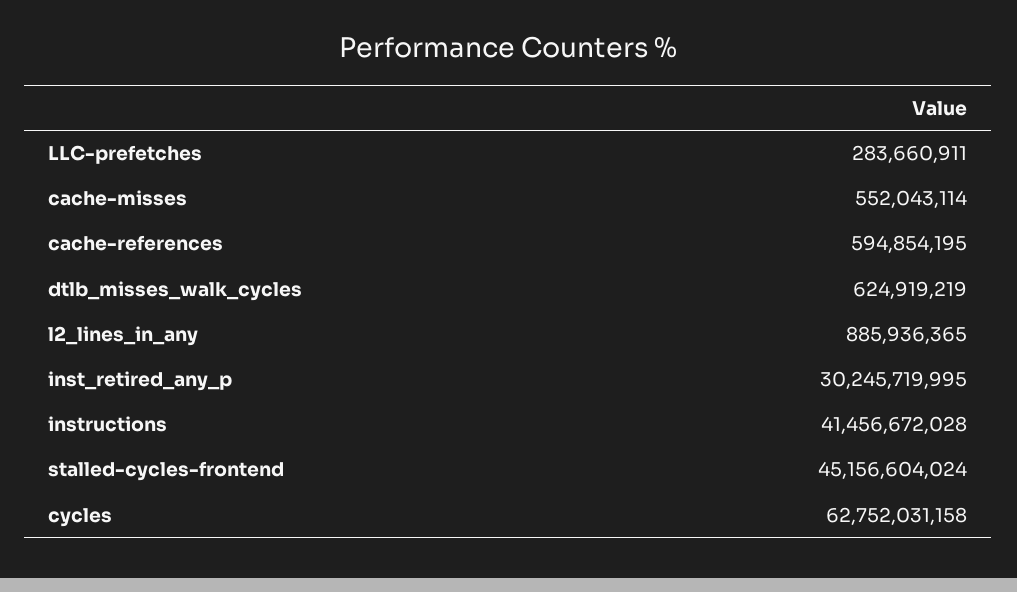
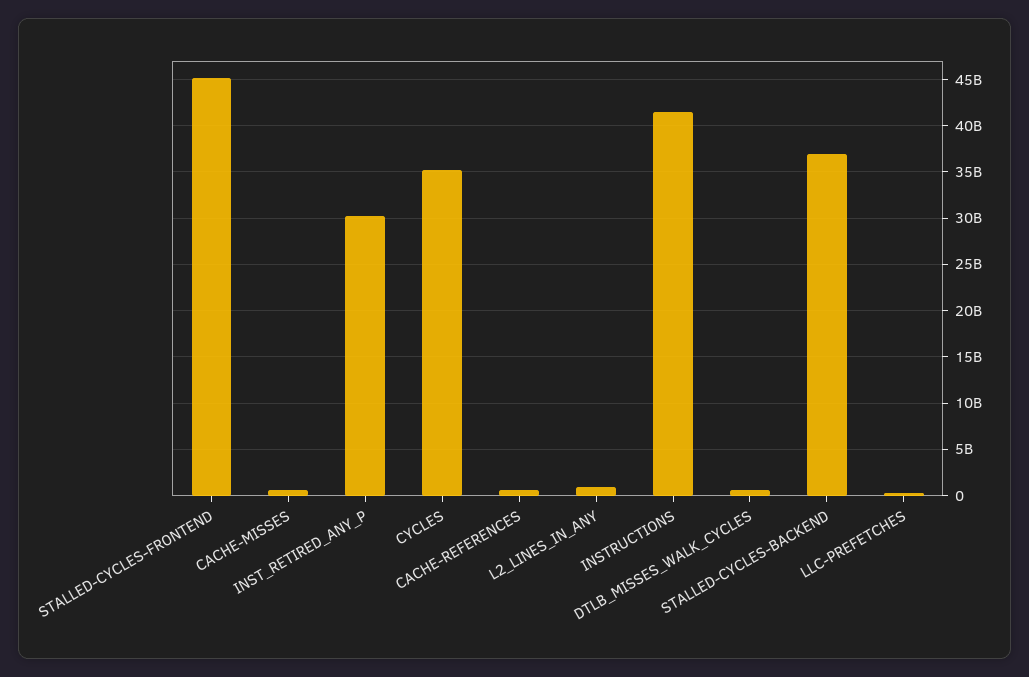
cycles: 62752031158 -> 35000000000
STALLED-CYCLES-BACKEND: none -> 37000000000

